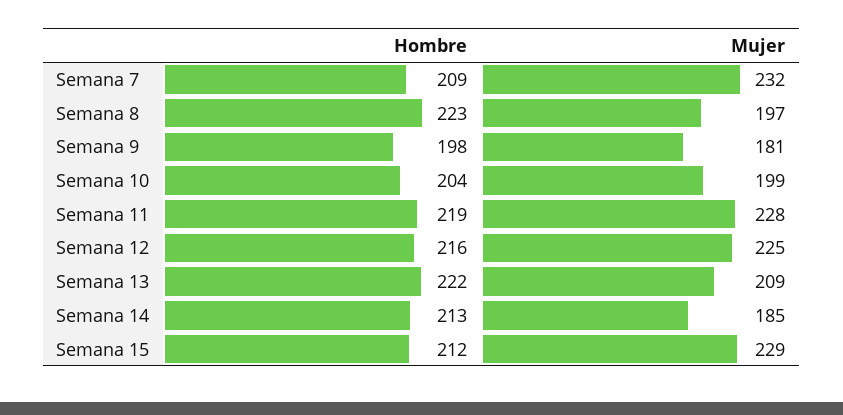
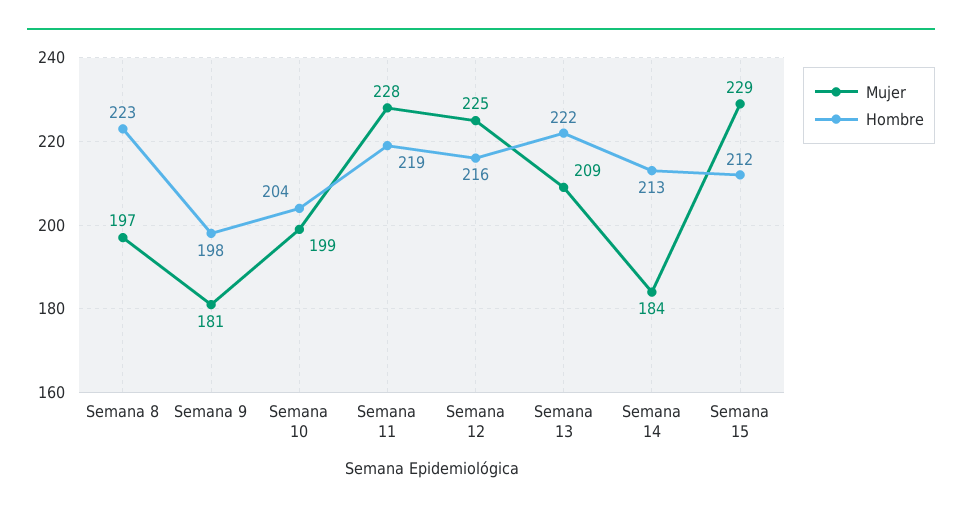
Hombre, Semana 7: 209 -> none
Mujer, Semana 7: 232 -> none
Mujer, Semana 14: 185 -> 184

